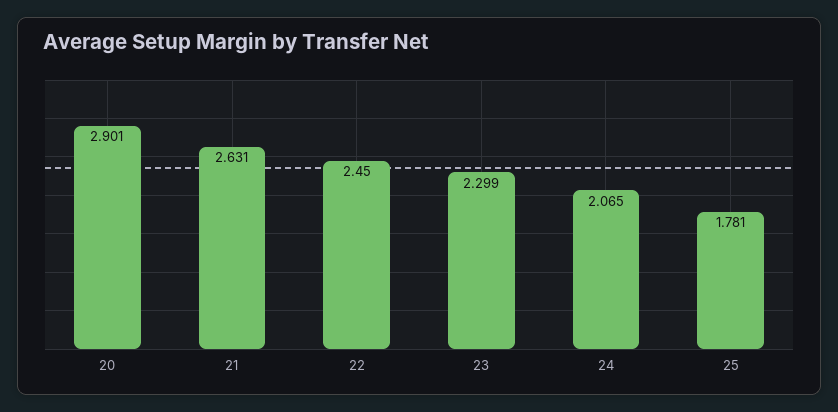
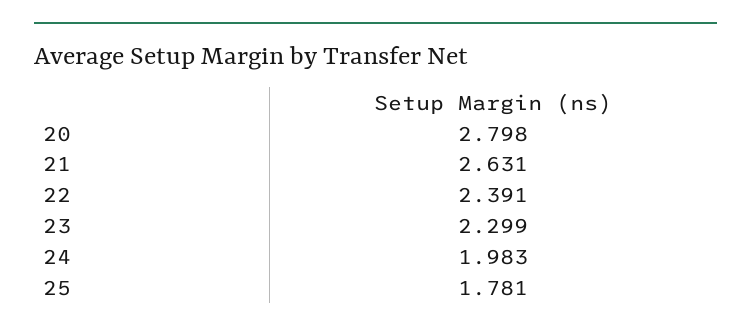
20: 2.901 -> 2.798
22: 2.45 -> 2.391
24: 2.065 -> 1.983

